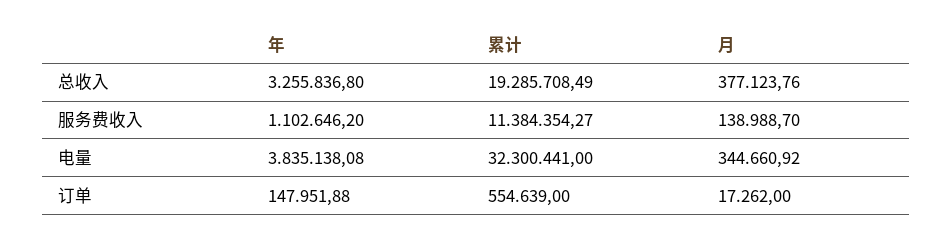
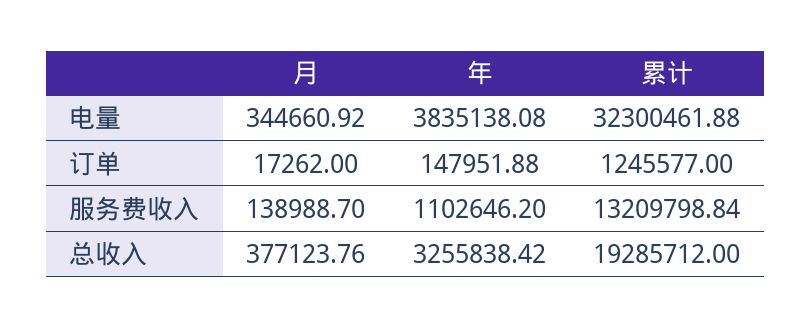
年, 总收入: 3255836.8 -> 3255838.42
累计, 总收入: 19285708.49 -> 19285712
累计, 服务费收入: 11384354.27 -> 13209798.84
累计, 电量: 32300441 -> 32300461.88
累计, 订单: 554639 -> 1245577

